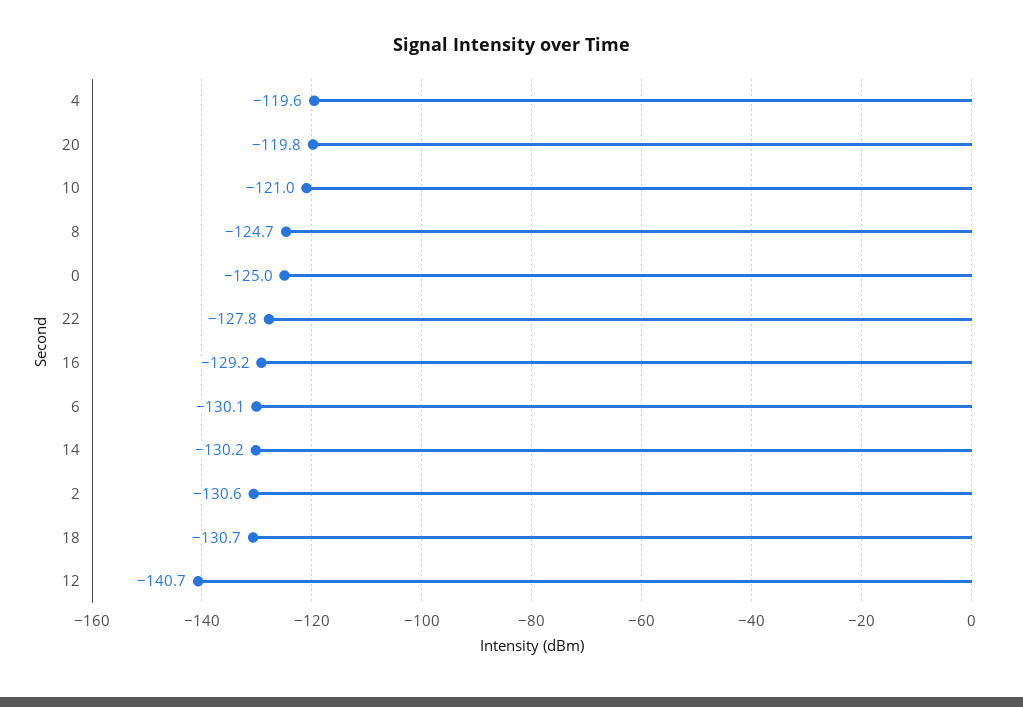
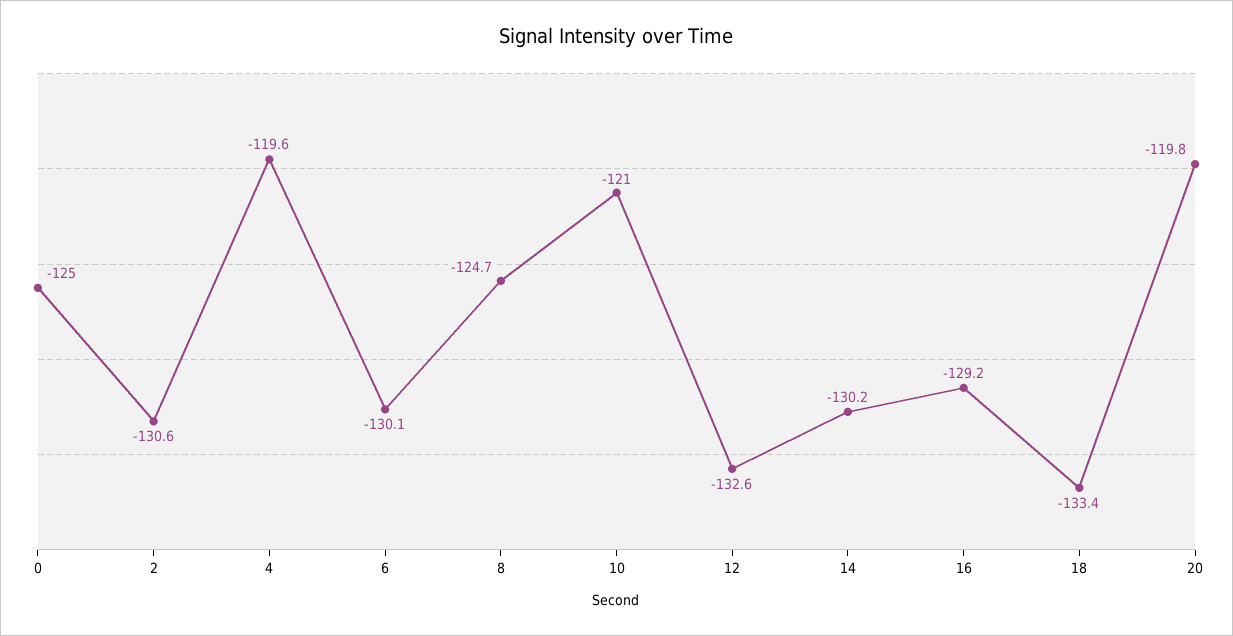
22: -127.8 -> none
18: -130.7 -> -133.4
12: -140.7 -> -132.6

